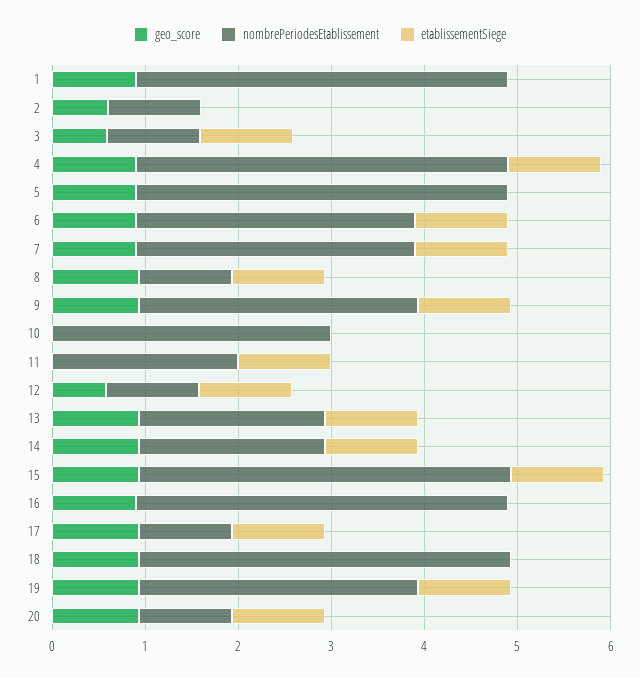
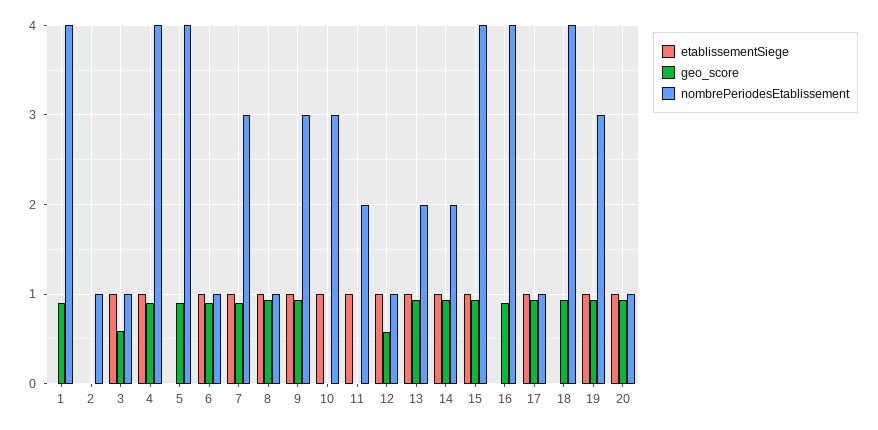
geo_score, 2: 0.6 -> 0
nombrePeriodesEtablissement, 6: 3 -> 1
etablissementSiege, 10: 0 -> 1

